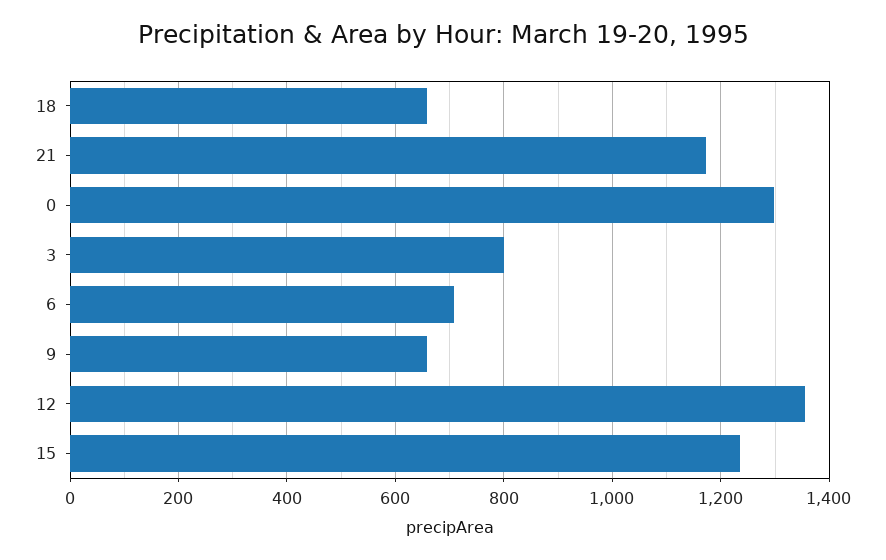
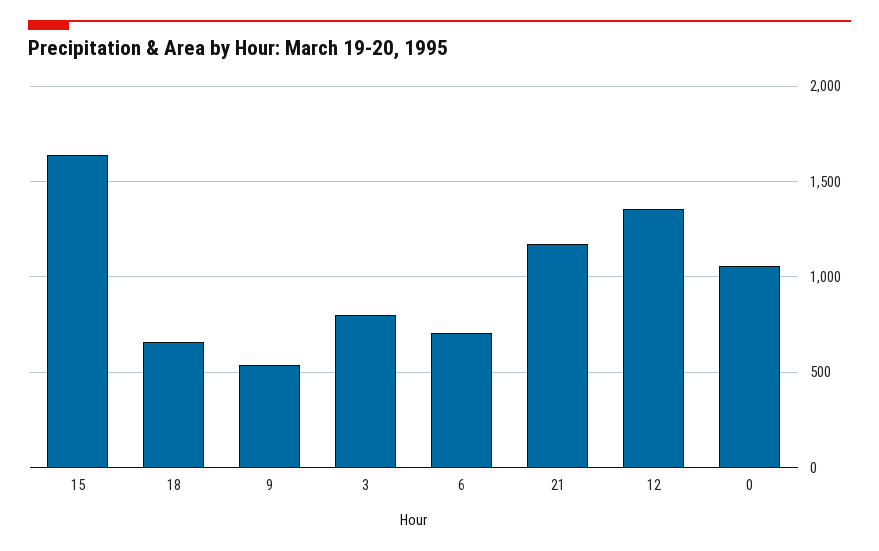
0: 1300 -> 1050
9: 660 -> 550
15: 1240 -> 1650

